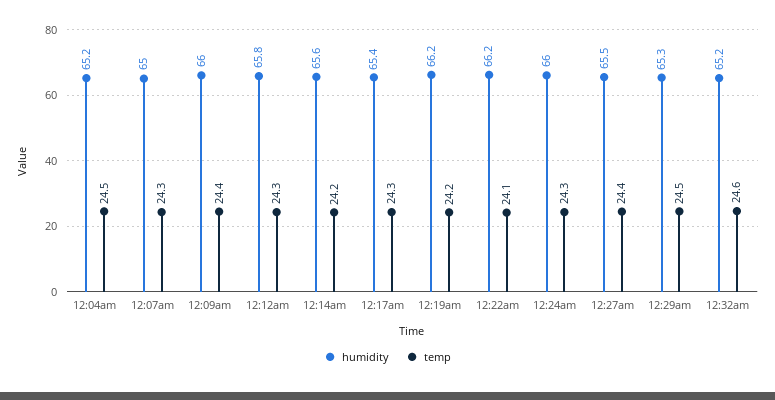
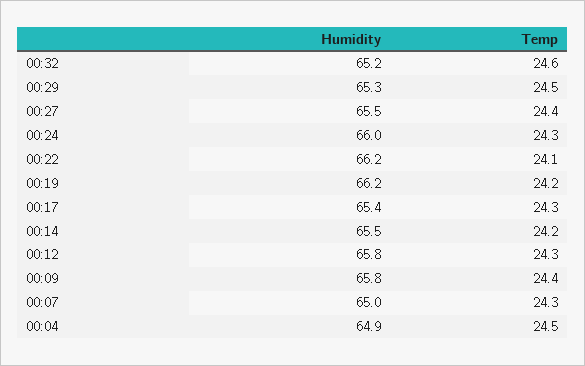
humidity, 12:04am: 65.2 -> 64.9
humidity, 12:09am: 66 -> 65.8
humidity, 12:14am: 65.6 -> 65.5

